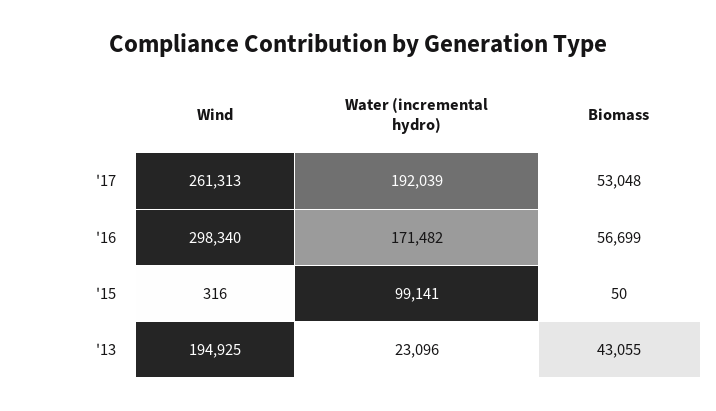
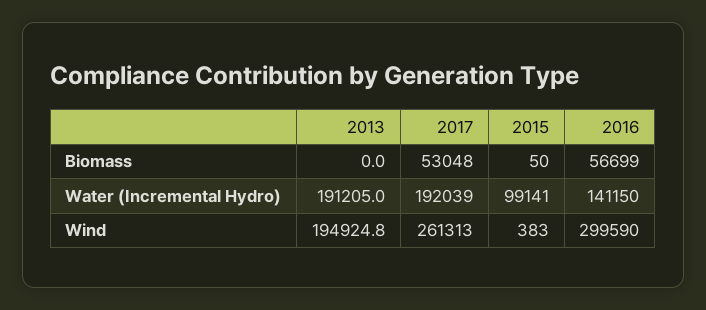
Wind, '16: 298340 -> 299590
Water (incremental hydro), '16: 171482 -> 141150
Wind, '15: 316 -> 383
Water (incremental hydro), '13: 23096 -> 191205
Biomass, '13: 43055 -> 0

